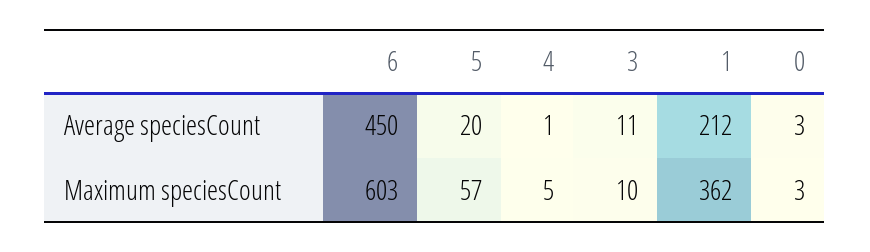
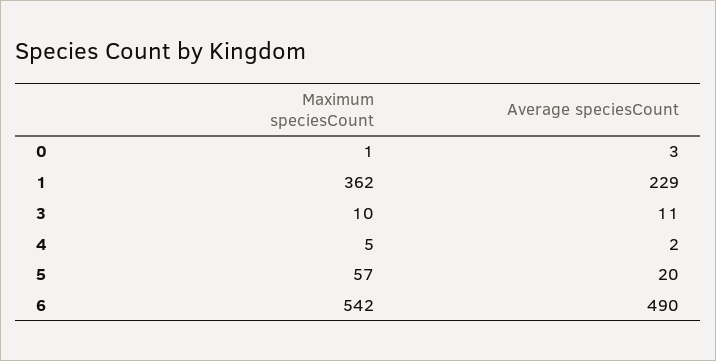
6, Average speciesCount: 450 -> 490
4, Average speciesCount: 1 -> 2
1, Average speciesCount: 212 -> 229
6, Maximum speciesCount: 603 -> 542
0, Maximum speciesCount: 3 -> 1

